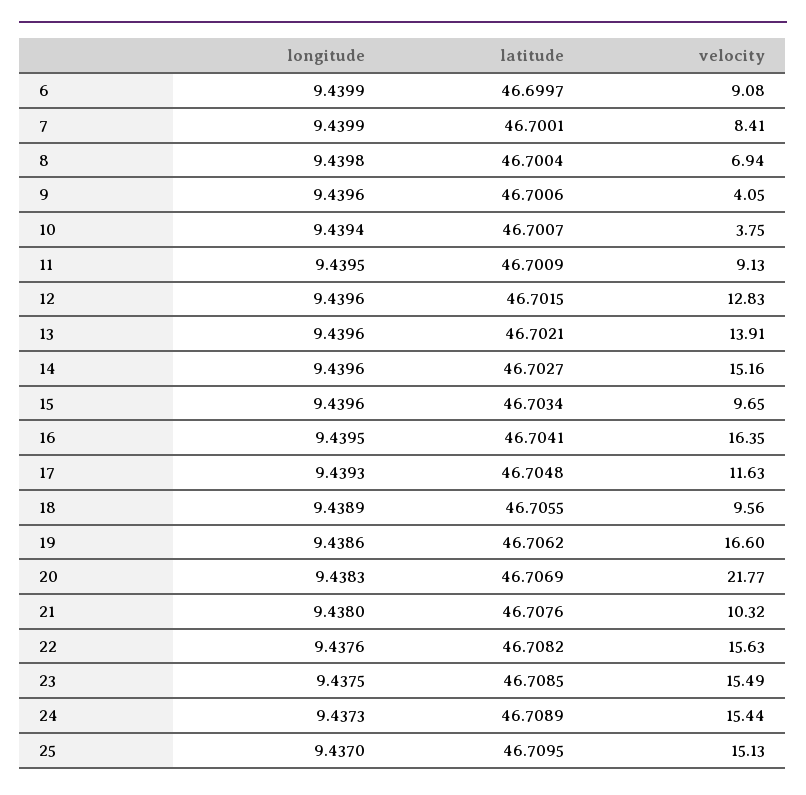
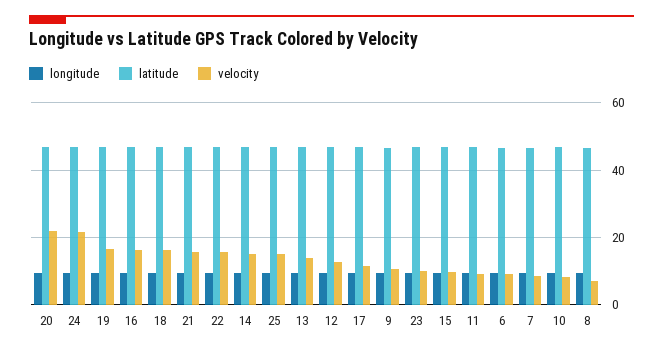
velocity, 9: 4.05 -> 10
velocity, 10: 3.75 -> 8
velocity, 18: 9.56 -> 16
velocity, 21: 10.32 -> 16
velocity, 23: 15.49 -> 10
velocity, 24: 15.44 -> 22

